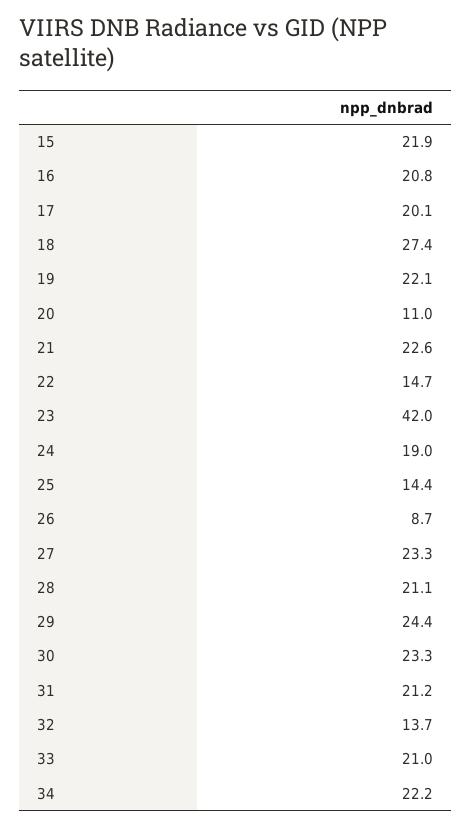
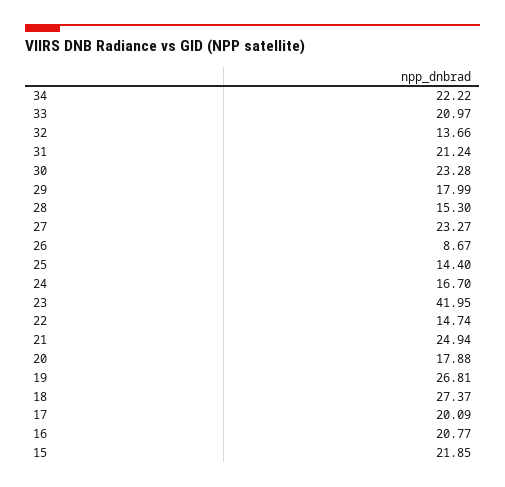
19: 22.1 -> 26.81
20: 11 -> 17.88
21: 22.6 -> 24.94
24: 19 -> 16.7
28: 21.1 -> 15.3
29: 24.4 -> 17.99

